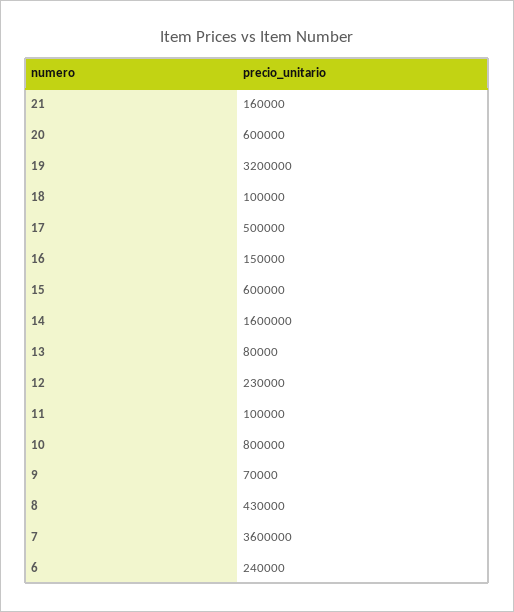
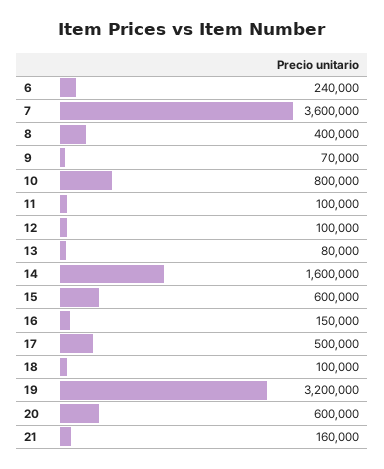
12: 230000 -> 100000
8: 430000 -> 400000

